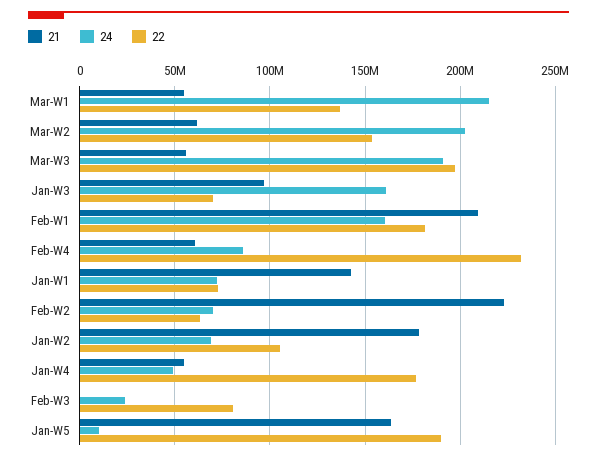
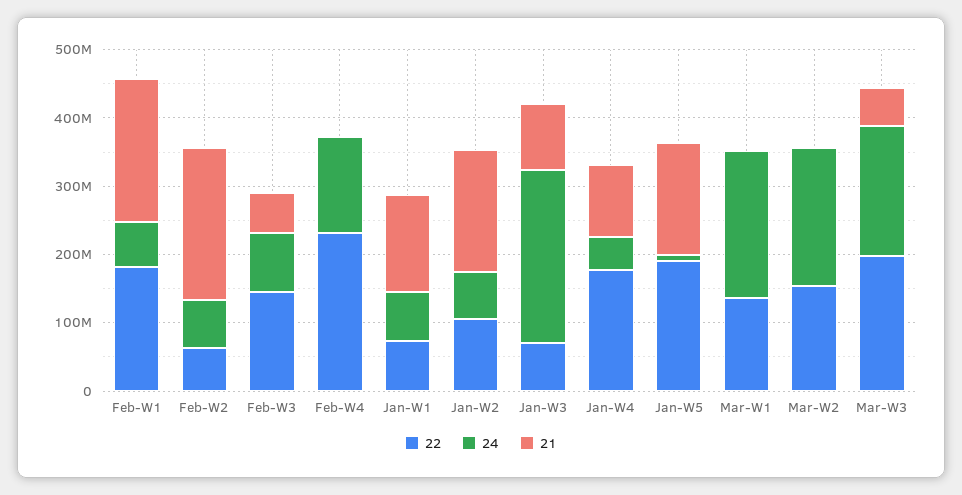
21, Mar-W1: 55000000 -> 0
21, Mar-W2: 60000000 -> 0
24, Jan-W3: 160000000 -> 260000000
24, Feb-W1: 160000000 -> 60000000
21, Feb-W4: 60000000 -> 0
24, Feb-W4: 85000000 -> 140000000
21, Jan-W4: 55000000 -> 100000000
21, Feb-W3: 0 -> 60000000
24, Feb-W3: 25000000 -> 80000000
22, Feb-W3: 80000000 -> 140000000

